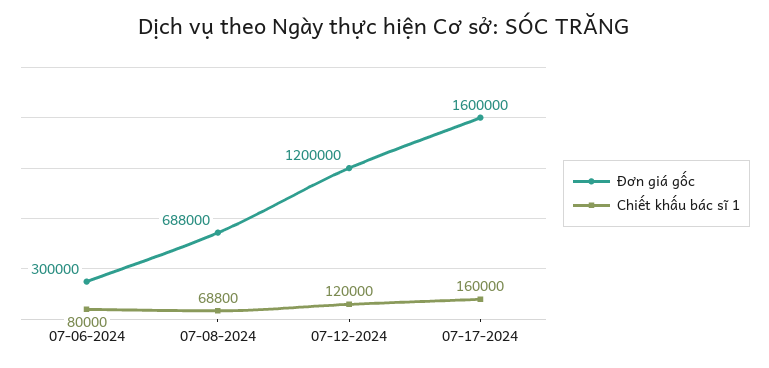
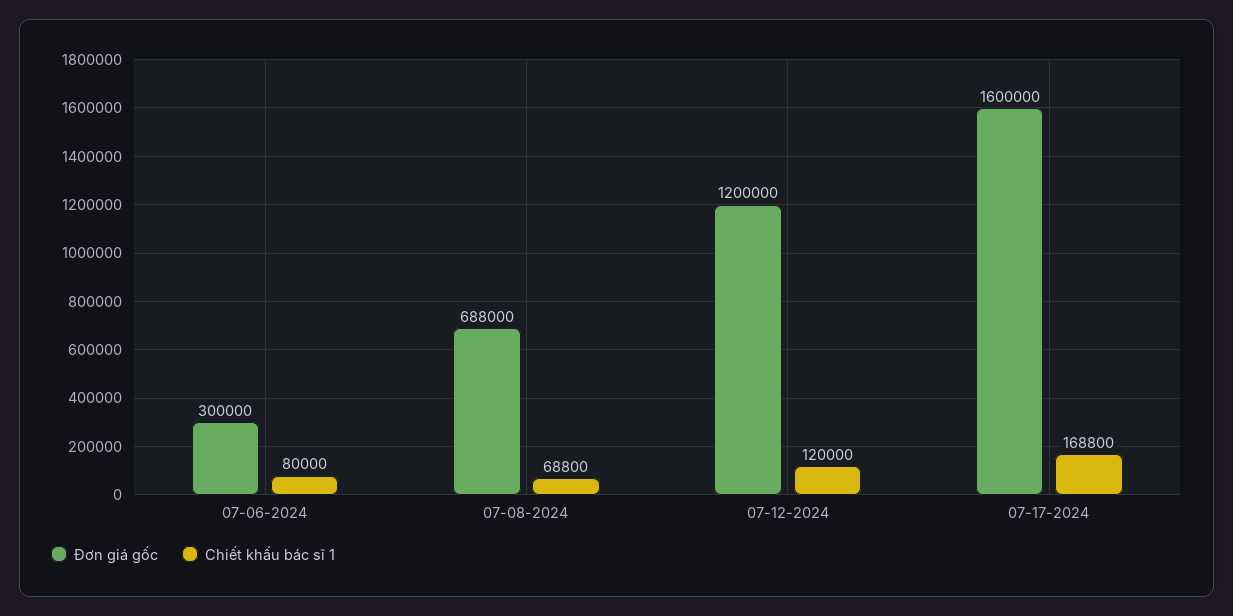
Chiết khấu bác sĩ 1, 07-17-2024: 160000 -> 168800

